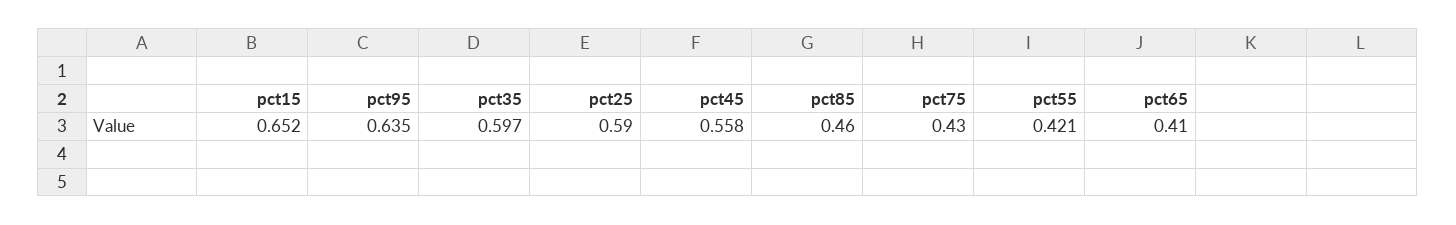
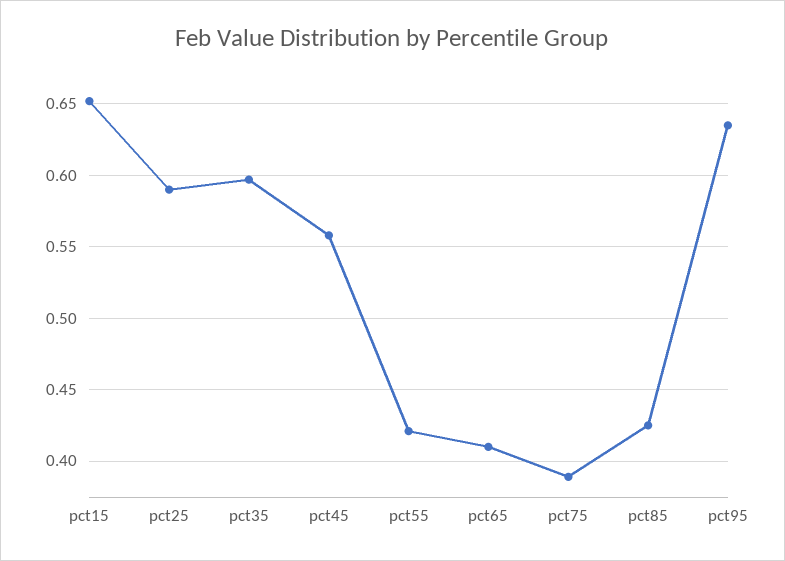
pct85: 0.46 -> 0.425
pct75: 0.43 -> 0.39

